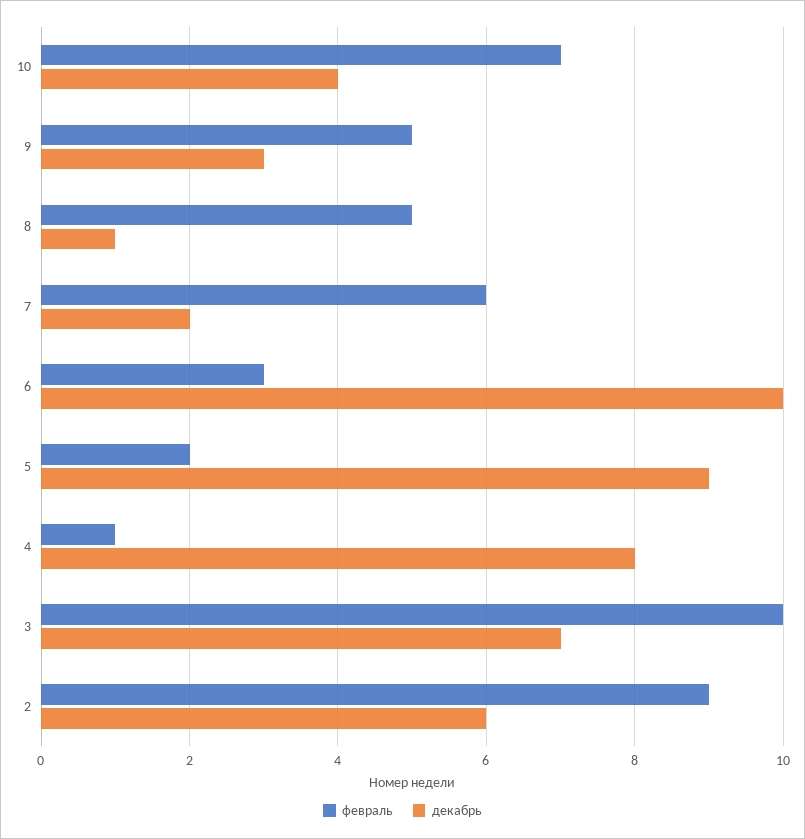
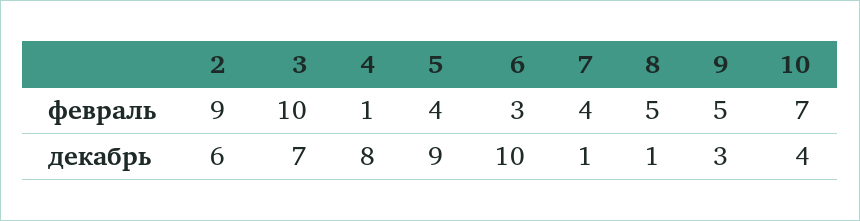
февраль, 7: 6 -> 4
декабрь, 7: 2 -> 1
февраль, 5: 2 -> 4

